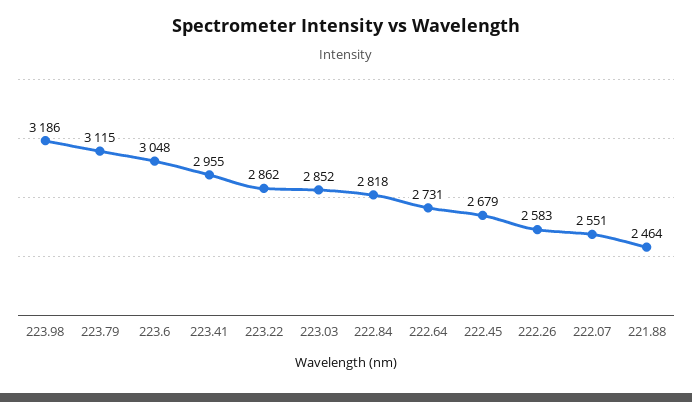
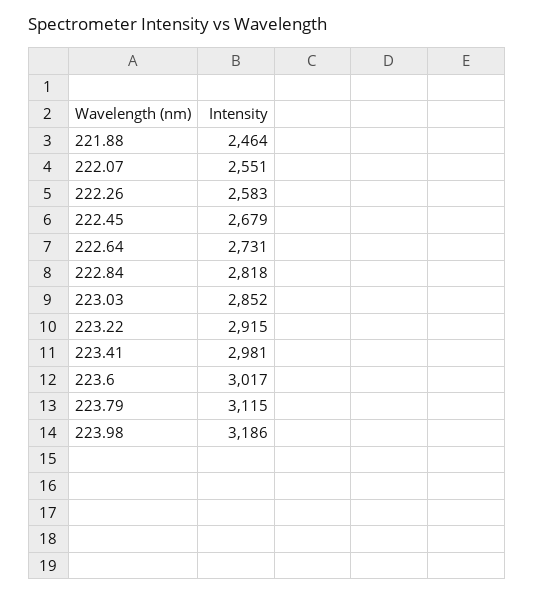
223.6: 3048 -> 3017
223.41: 2955 -> 2981
223.22: 2862 -> 2915

